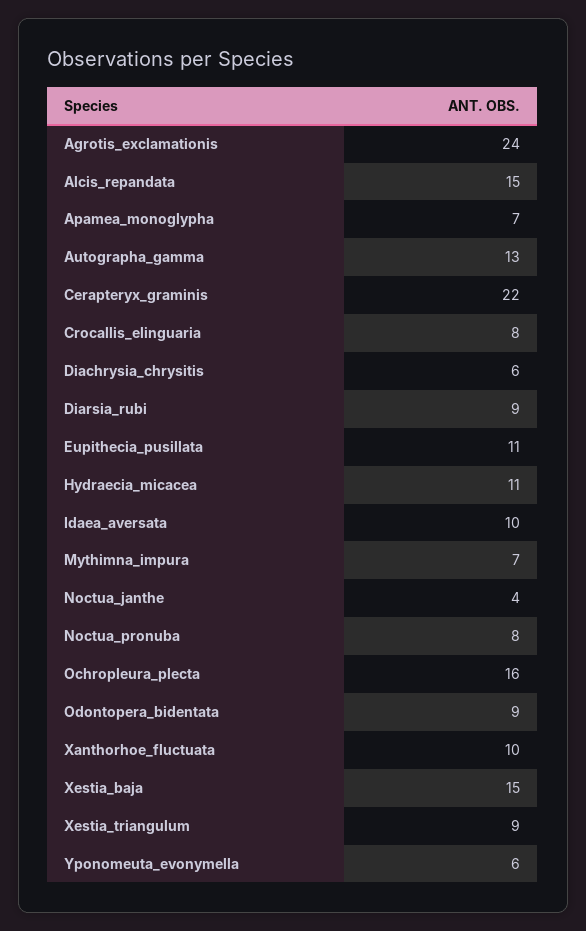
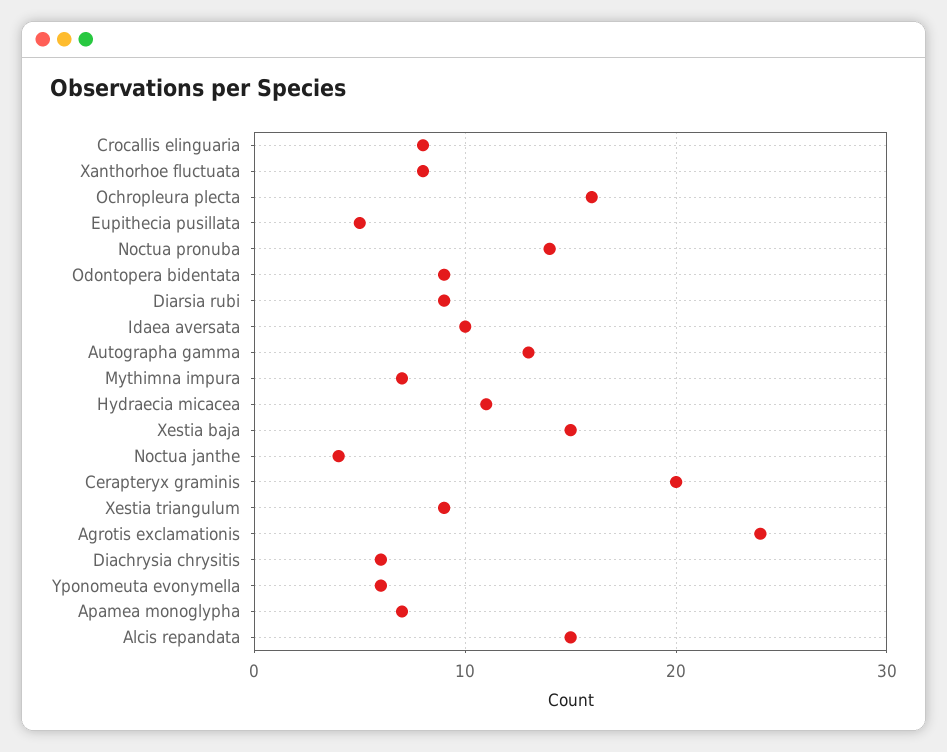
Cerapteryx_graminis: 22 -> 20
Eupithecia_pusillata: 11 -> 5
Noctua_pronuba: 8 -> 14
Xanthorhoe_fluctuata: 10 -> 8

